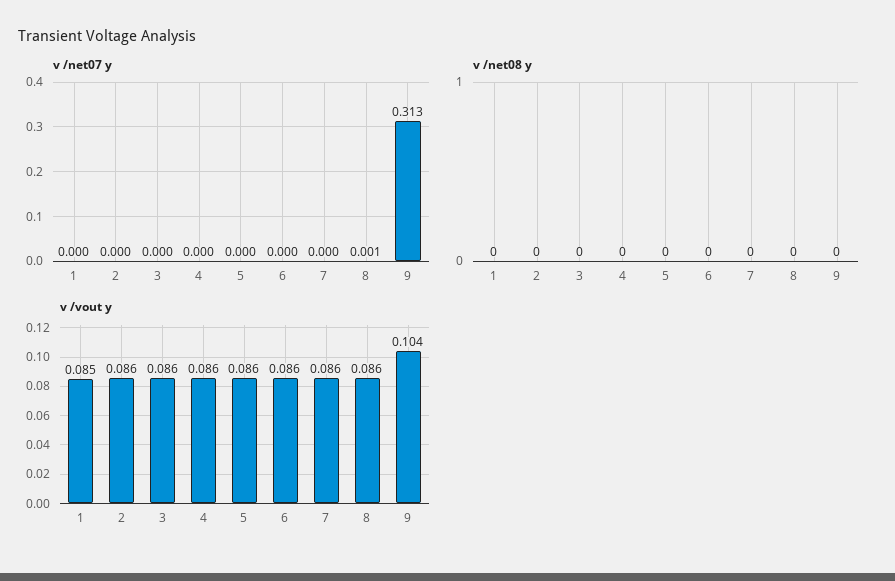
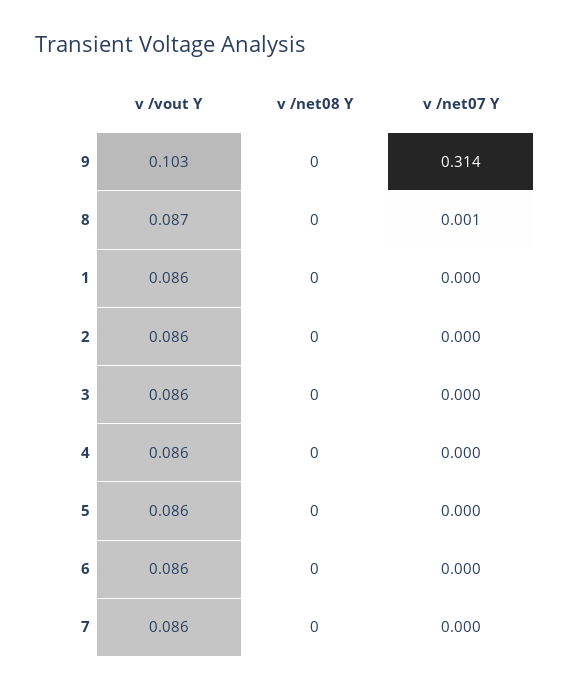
v /net07 y, 9: 0.313 -> 0.314
v /vout y, 1: 0.085 -> 0.086
v /vout y, 8: 0.086 -> 0.087
v /vout y, 9: 0.104 -> 0.103

